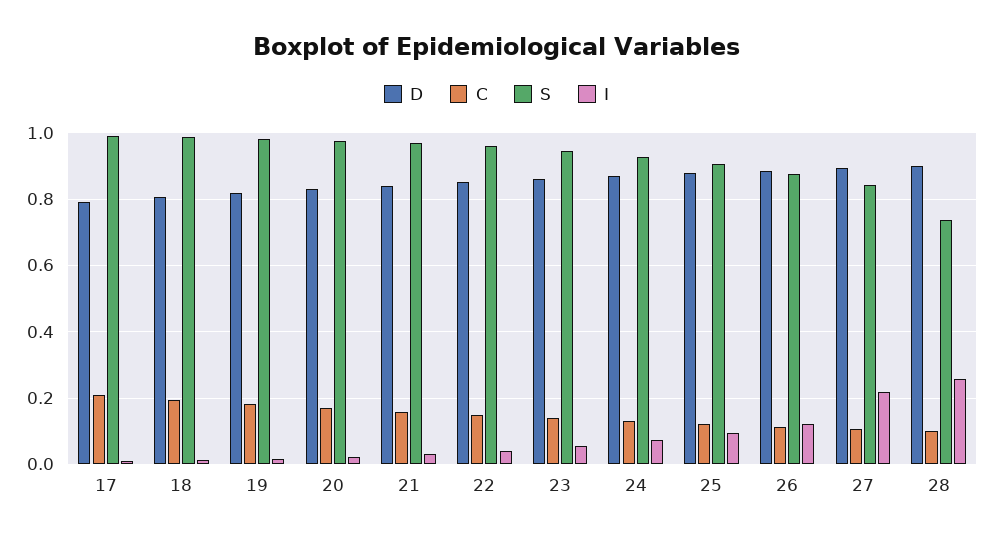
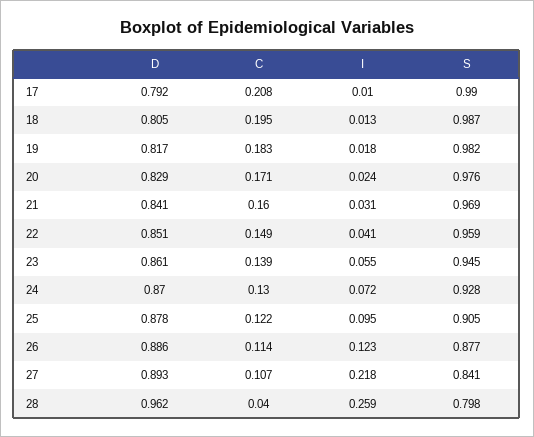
D, 28: 0.9 -> 0.962
C, 28: 0.1 -> 0.04
S, 28: 0.74 -> 0.798

